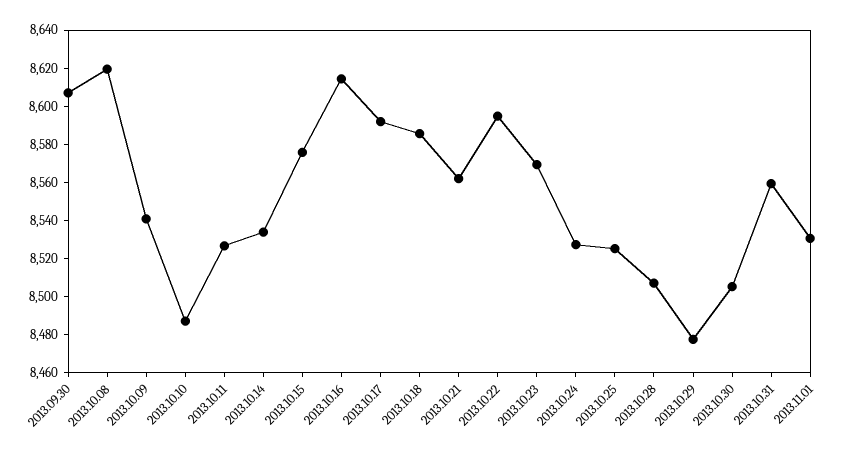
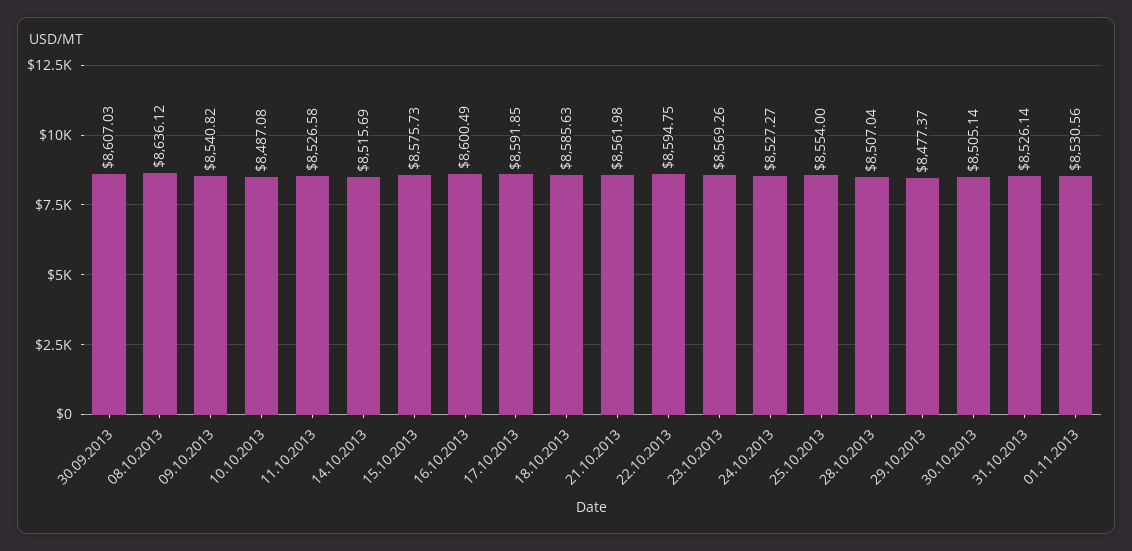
2013.10.08: 8620 -> 8636.12
2013.10.14: 8535 -> 8515.69
2013.10.16: 8615 -> 8600.49
2013.10.25: 8525 -> 8554
2013.10.31: 8560 -> 8526.14

